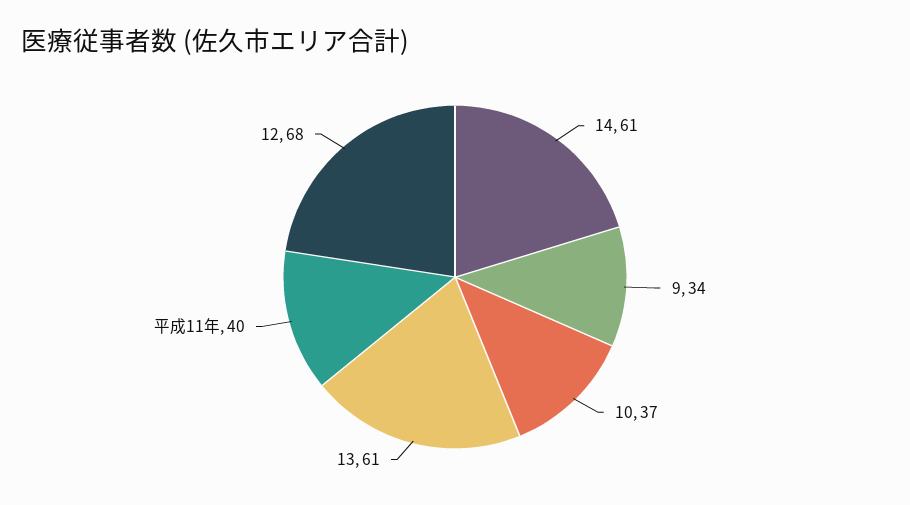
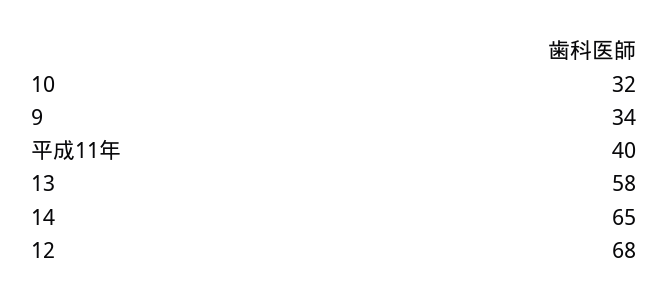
14: 61 -> 65
10: 37 -> 32
13: 61 -> 58

